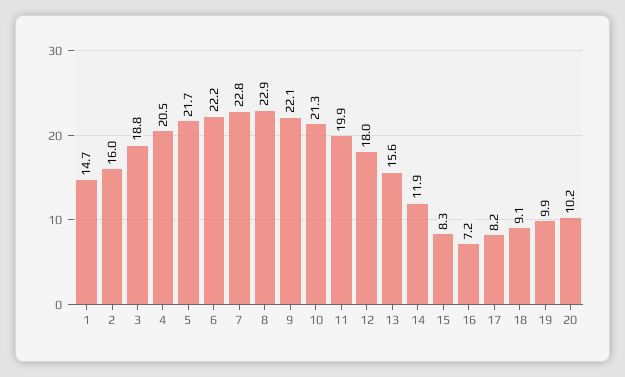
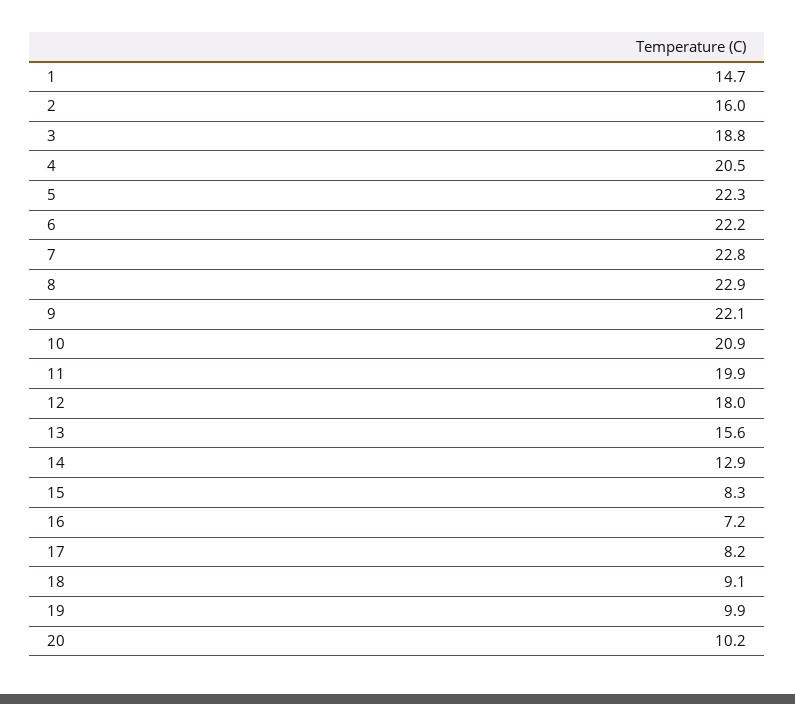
5: 21.7 -> 22.3
10: 21.3 -> 20.9
14: 11.9 -> 12.9

